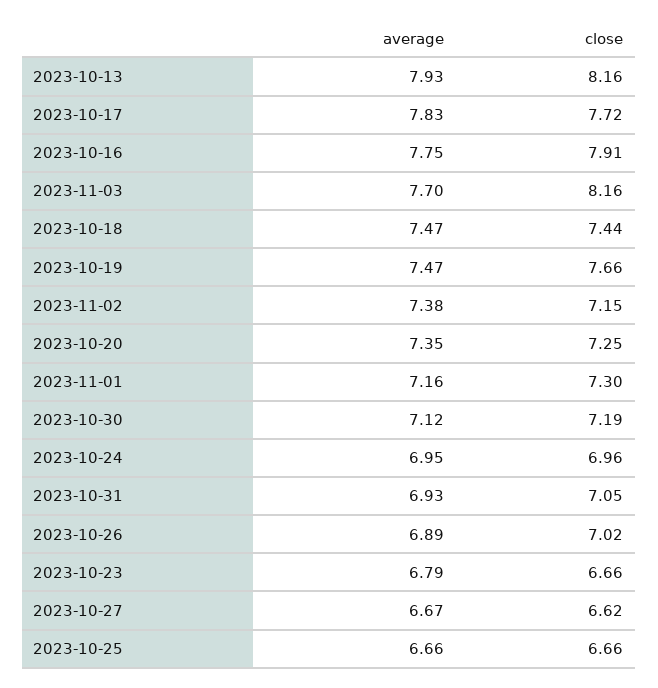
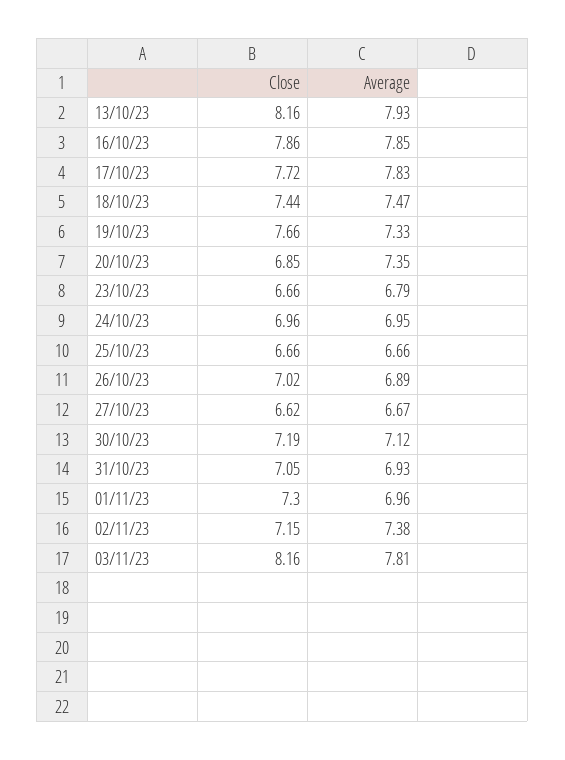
average, 2023-10-16: 7.75 -> 7.85
close, 2023-10-16: 7.91 -> 7.86
average, 2023-11-03: 7.7 -> 7.81
average, 2023-10-19: 7.47 -> 7.33
close, 2023-10-20: 7.25 -> 6.85
average, 2023-11-01: 7.16 -> 6.96

